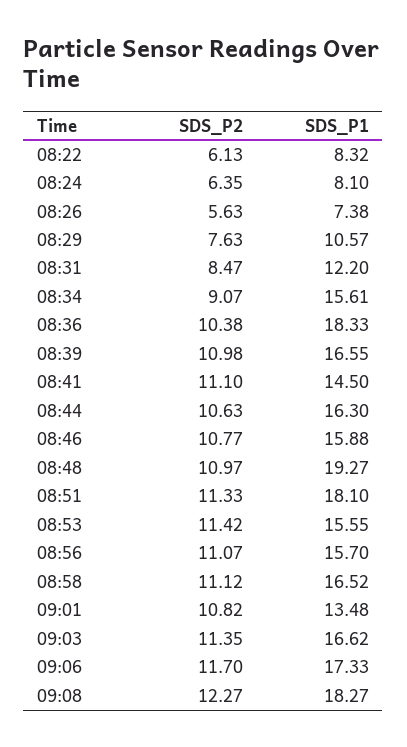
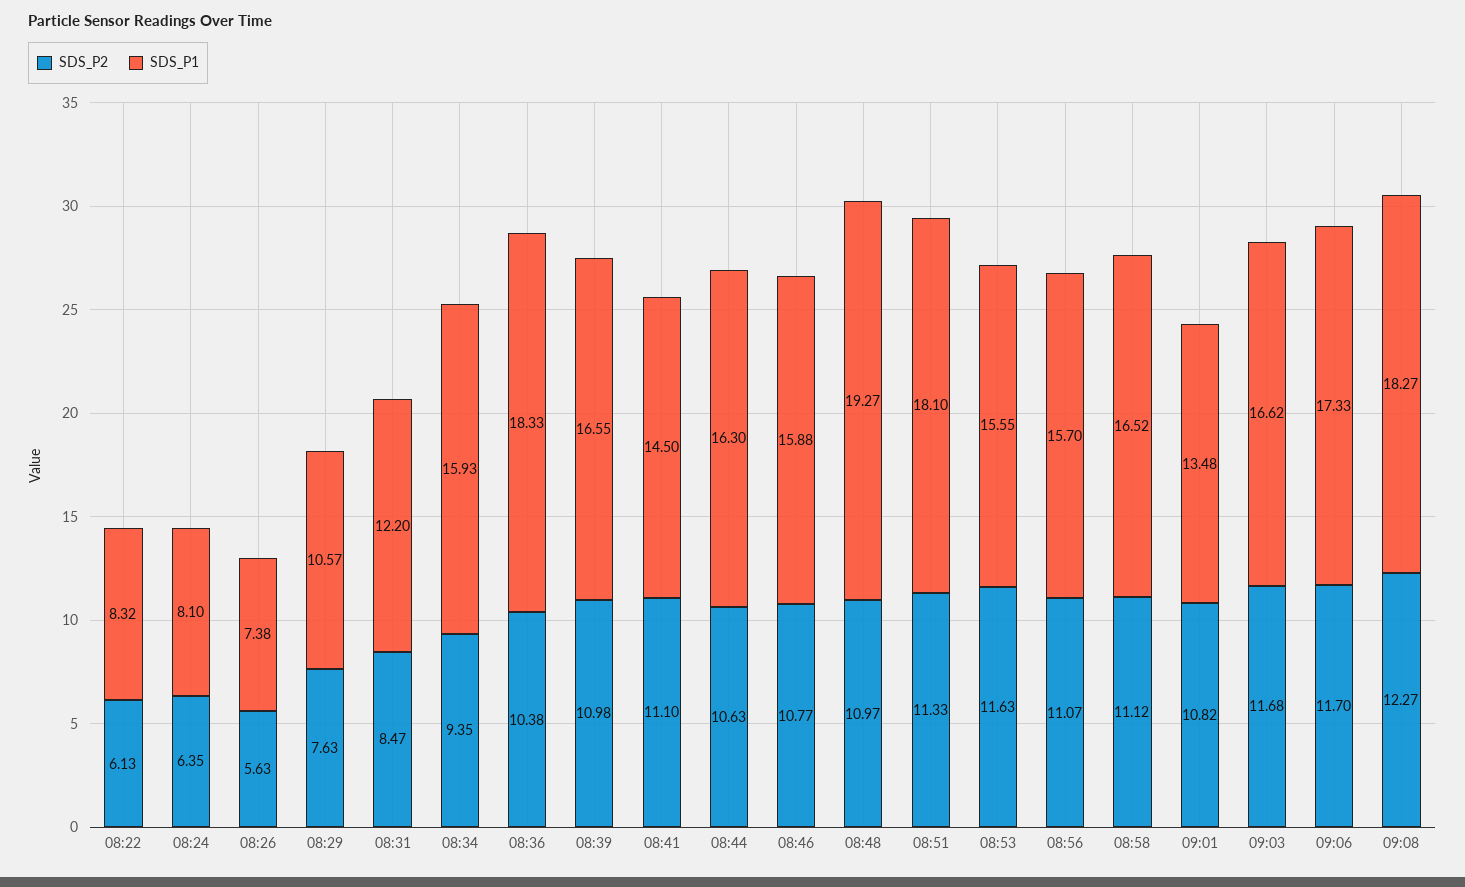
SDS_P2, 08:34: 9.07 -> 9.35
SDS_P1, 08:34: 15.61 -> 15.93
SDS_P2, 08:53: 11.42 -> 11.63
SDS_P2, 09:03: 11.35 -> 11.68

